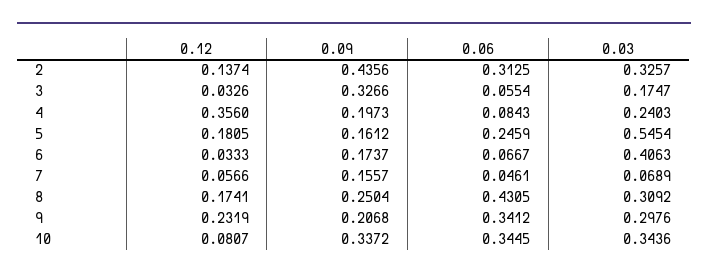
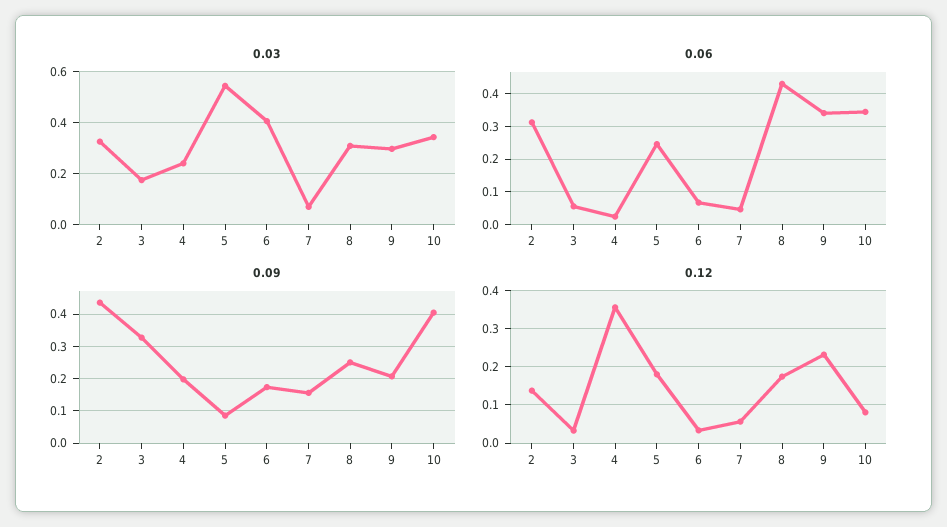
0.06, 4: 0.0843 -> 0.02
0.09, 5: 0.1612 -> 0.08
0.09, 10: 0.3372 -> 0.4

